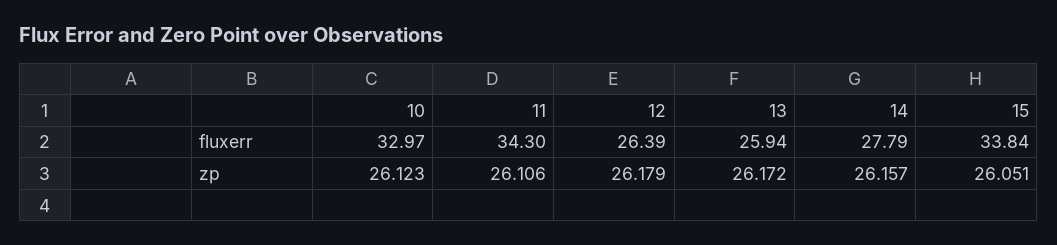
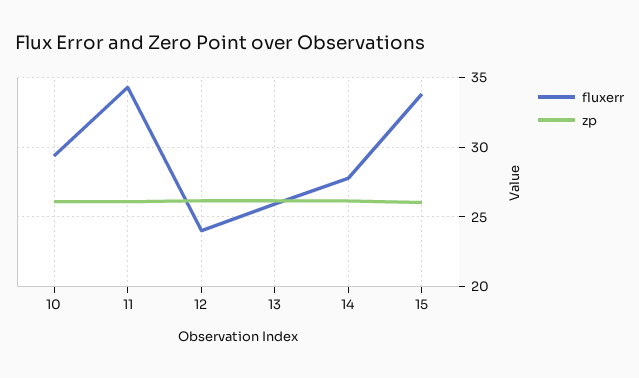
fluxerr, 10: 32.97 -> 29.5
fluxerr, 12: 26.39 -> 24

